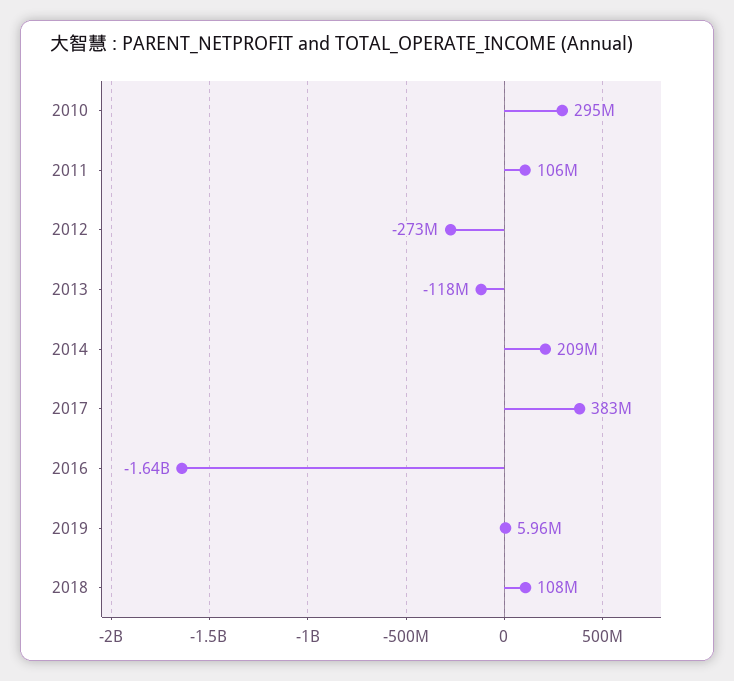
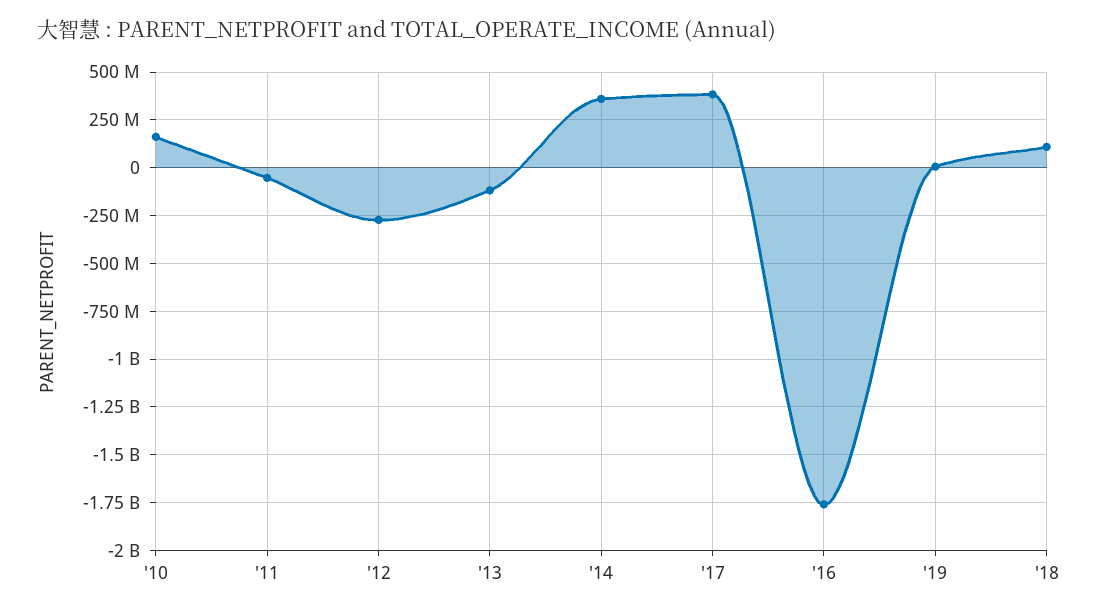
2010: 295000000 -> 150000000
2011: 106000000 -> -50000000
2014: 209000000 -> 350000000
2016: -1640000000 -> -1750000000

